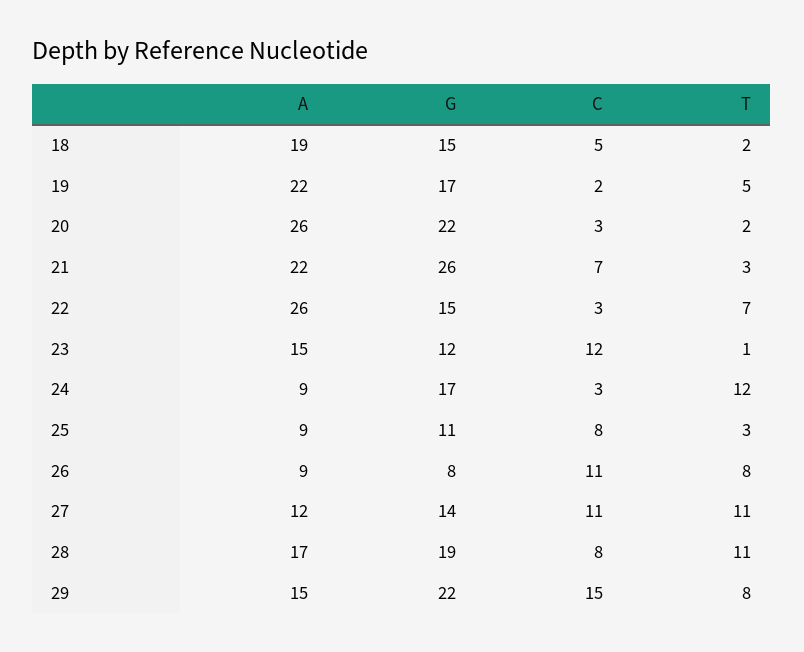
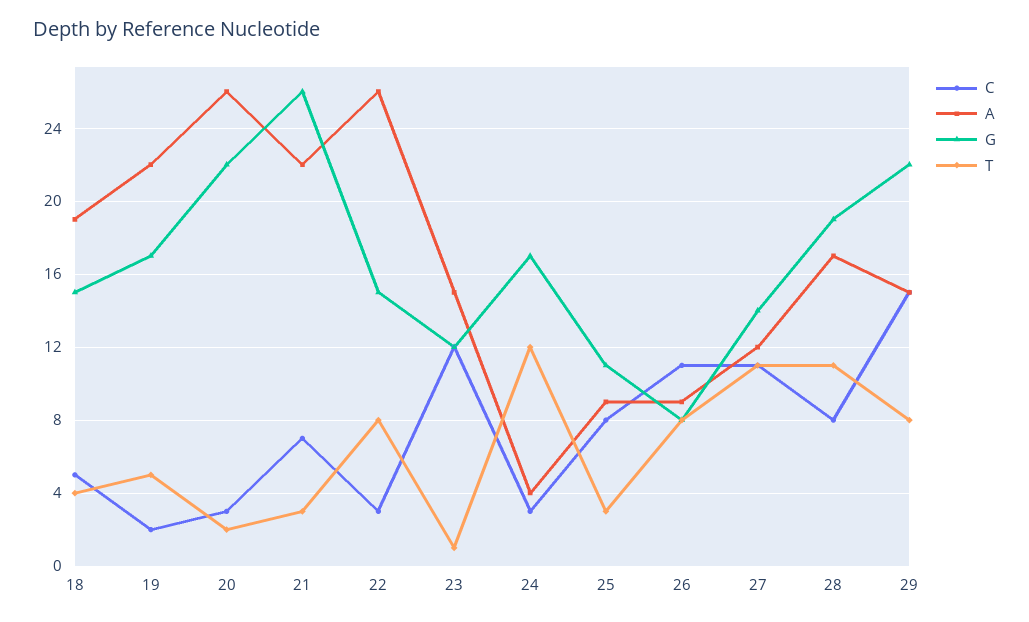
T, 18: 2 -> 4
T, 22: 7 -> 8
A, 24: 9 -> 4

